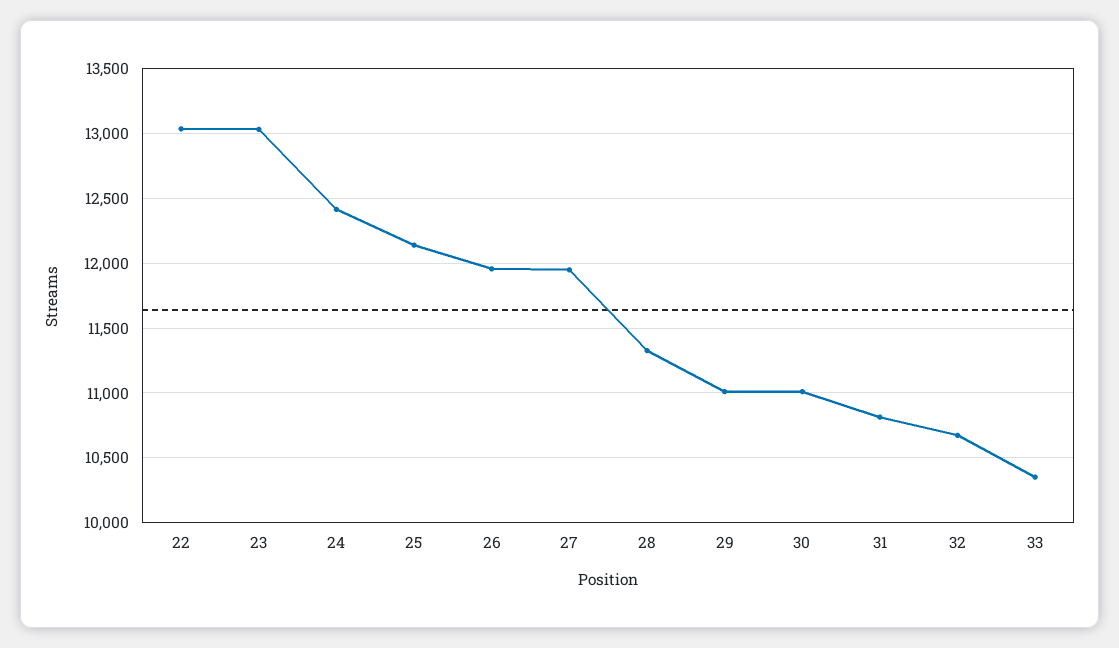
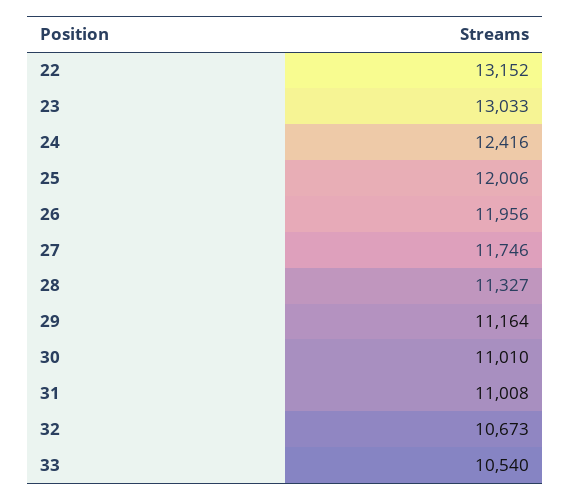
22: 13050 -> 13152
25: 12150 -> 12006
27: 11950 -> 11746
29: 11000 -> 11164
31: 10800 -> 11008
33: 10350 -> 10540

